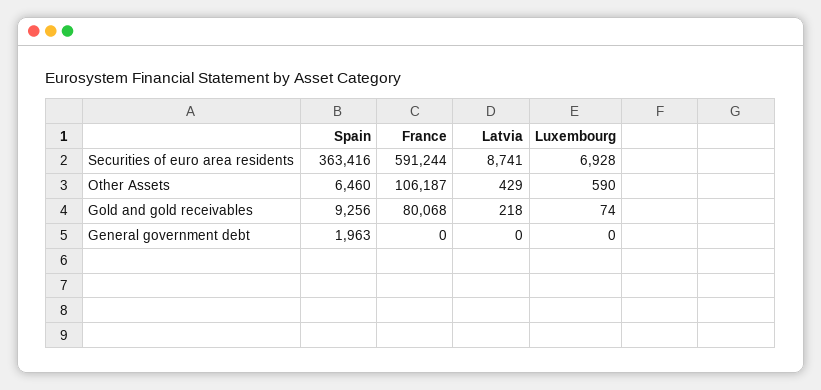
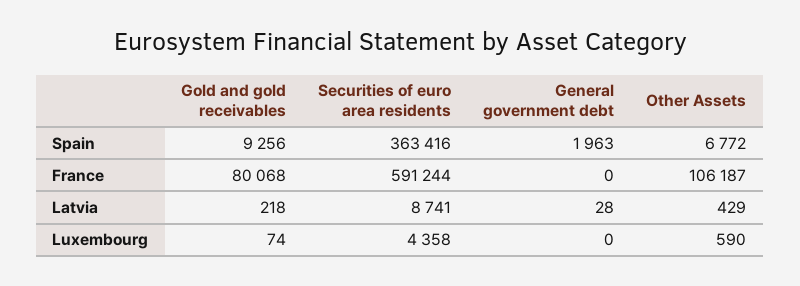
Luxembourg, Securities of euro area residents: 6928 -> 4358
Spain, Other Assets: 6460 -> 6772
Latvia, General government debt: 0 -> 28

